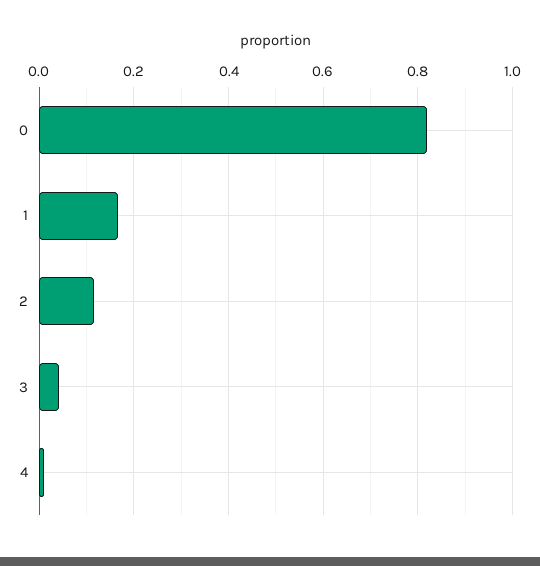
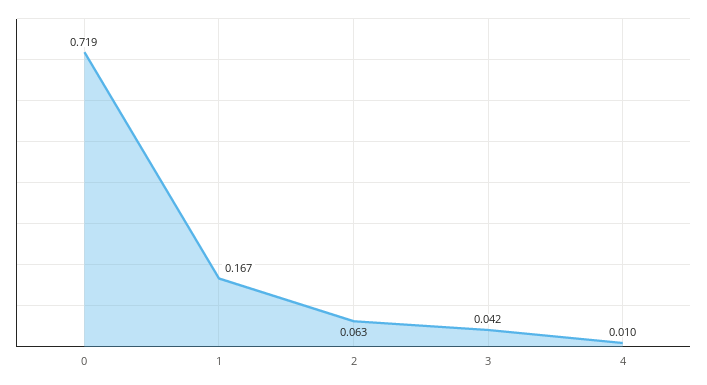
0: 0.82 -> 0.719
2: 0.12 -> 0.063

